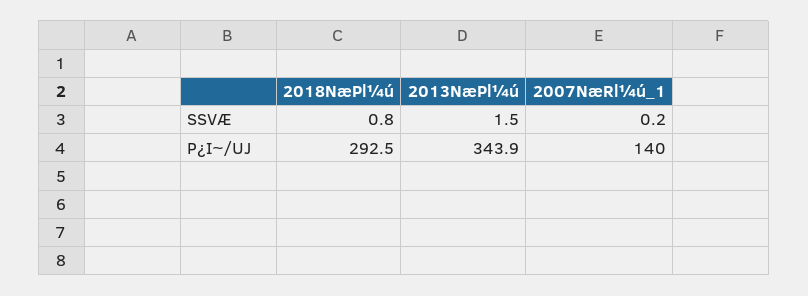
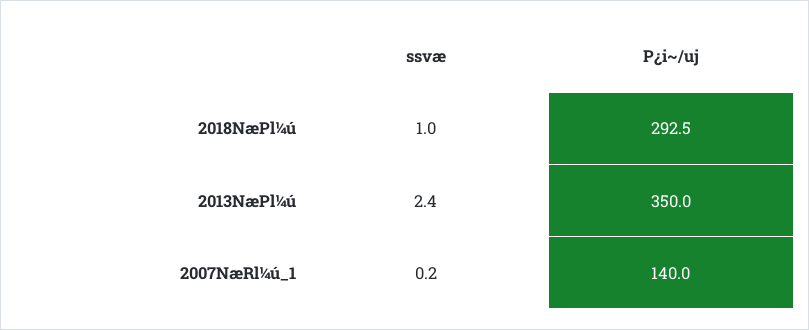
2018NæPl¼ú, SSVÆ: 0.8 -> 1
2013NæPl¼ú, SSVÆ: 1.5 -> 2.4
2013NæPl¼ú, P¿I~/UJ: 343.9 -> 350

